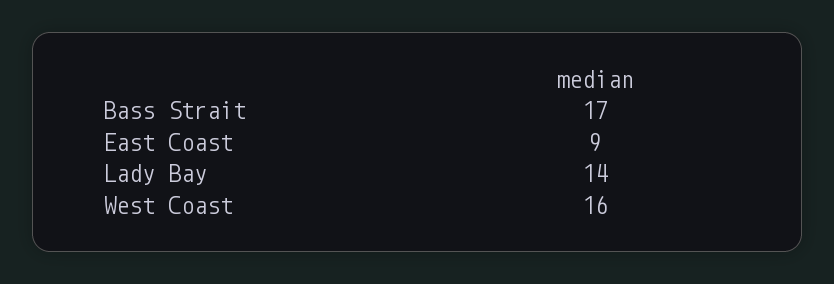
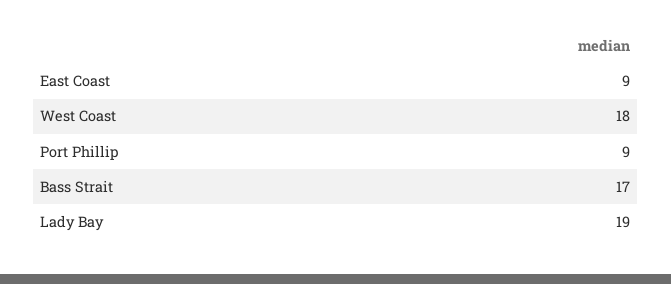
Lady Bay: 14 -> 19
West Coast: 16 -> 18
Port Phillip: none -> 9

